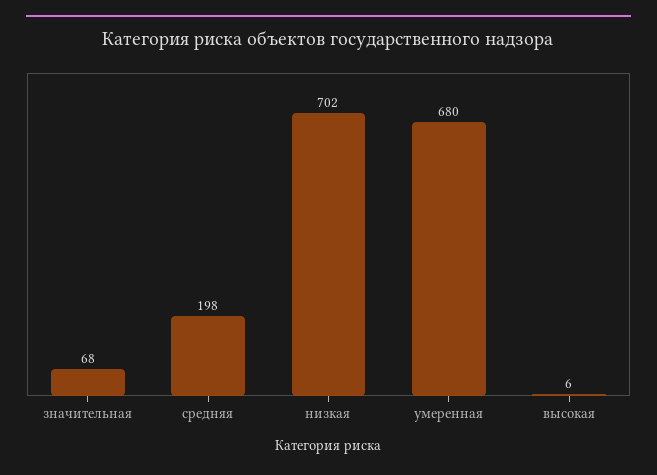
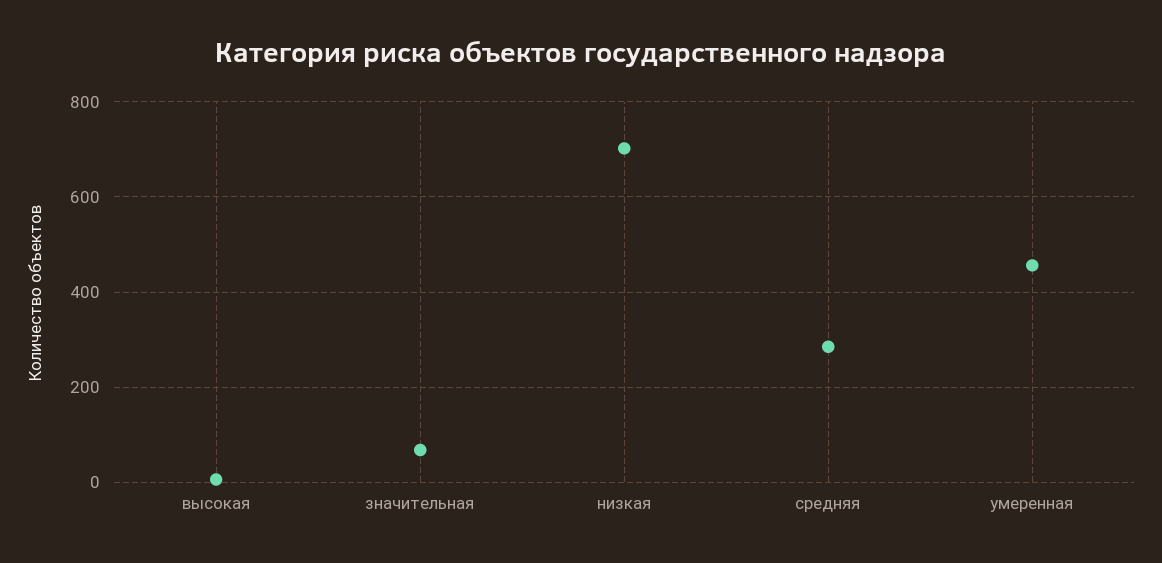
средняя: 198 -> 280
умеренная: 680 -> 460

